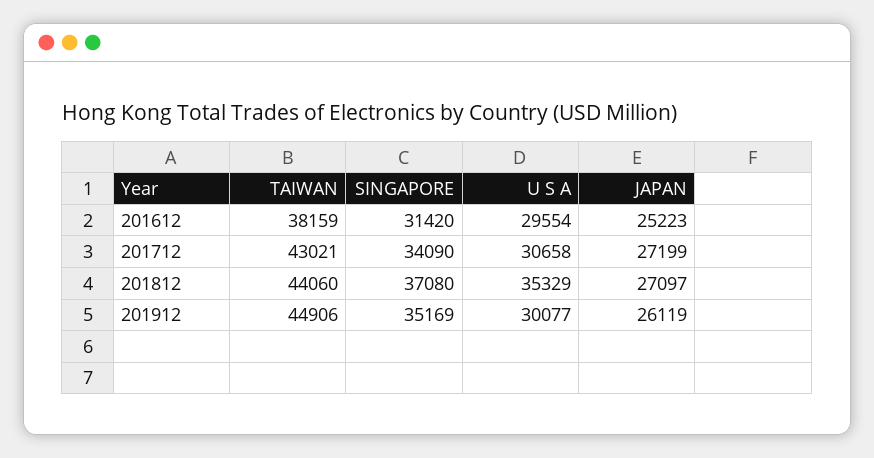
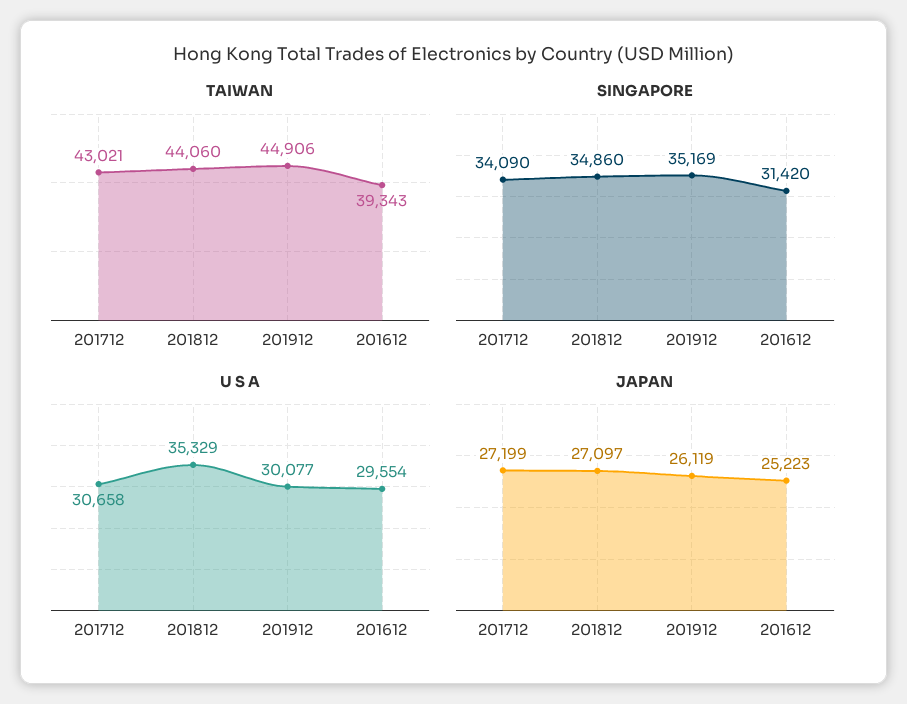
TAIWAN, 201612: 38159 -> 39343
SINGAPORE, 201812: 37080 -> 34860

